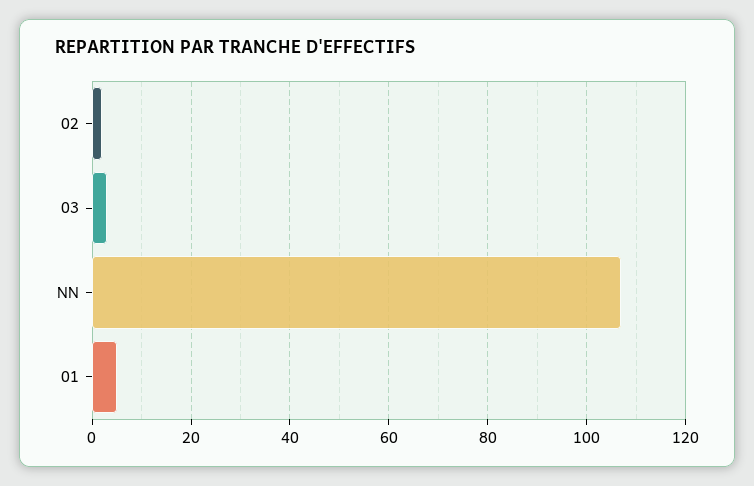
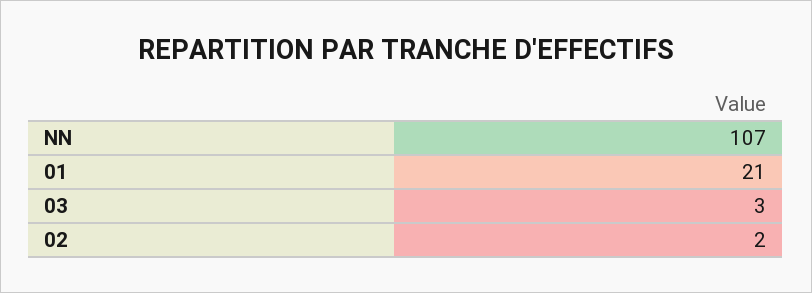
01: 5 -> 21

